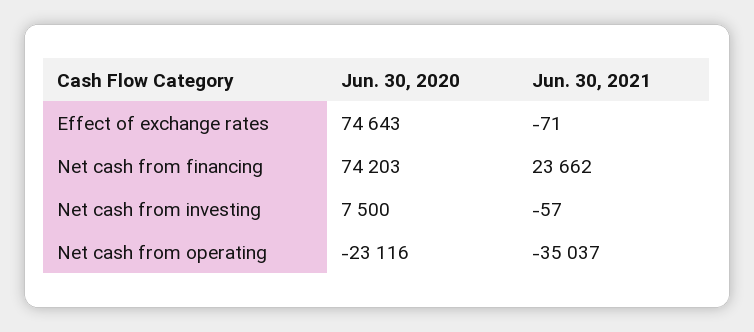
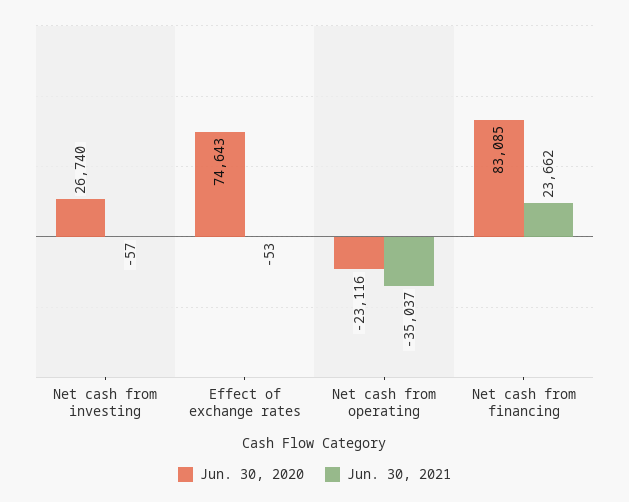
Jun. 30, 2021, Effect of exchange rates: -71 -> -53
Jun. 30, 2020, Net cash from financing: 74203 -> 83085
Jun. 30, 2020, Net cash from investing: 7500 -> 26740

